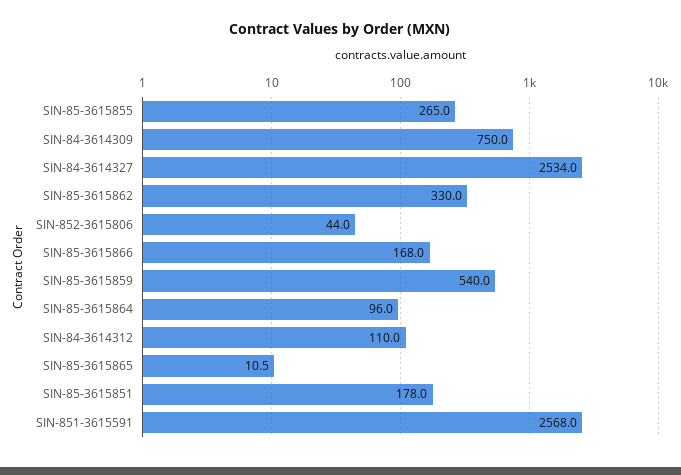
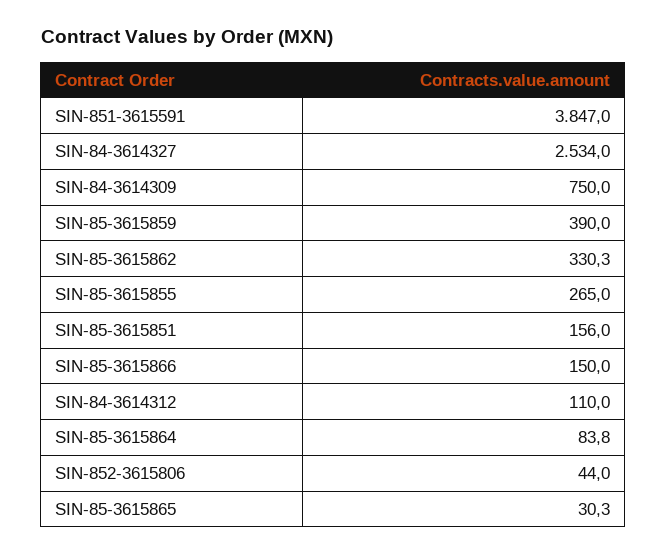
SIN-85-3615862: 330 -> 330.3
SIN-85-3615866: 168 -> 150
SIN-85-3615859: 540 -> 390
SIN-85-3615864: 96 -> 83.8
SIN-85-3615865: 10.5 -> 30.3
SIN-85-3615851: 178 -> 156
SIN-851-3615591: 2568 -> 3847

